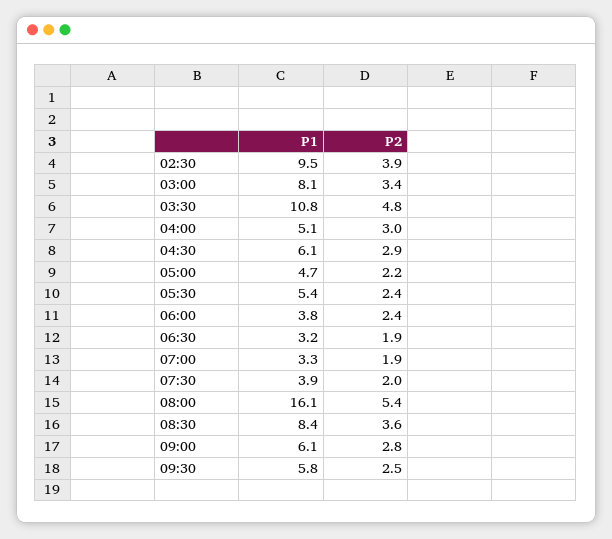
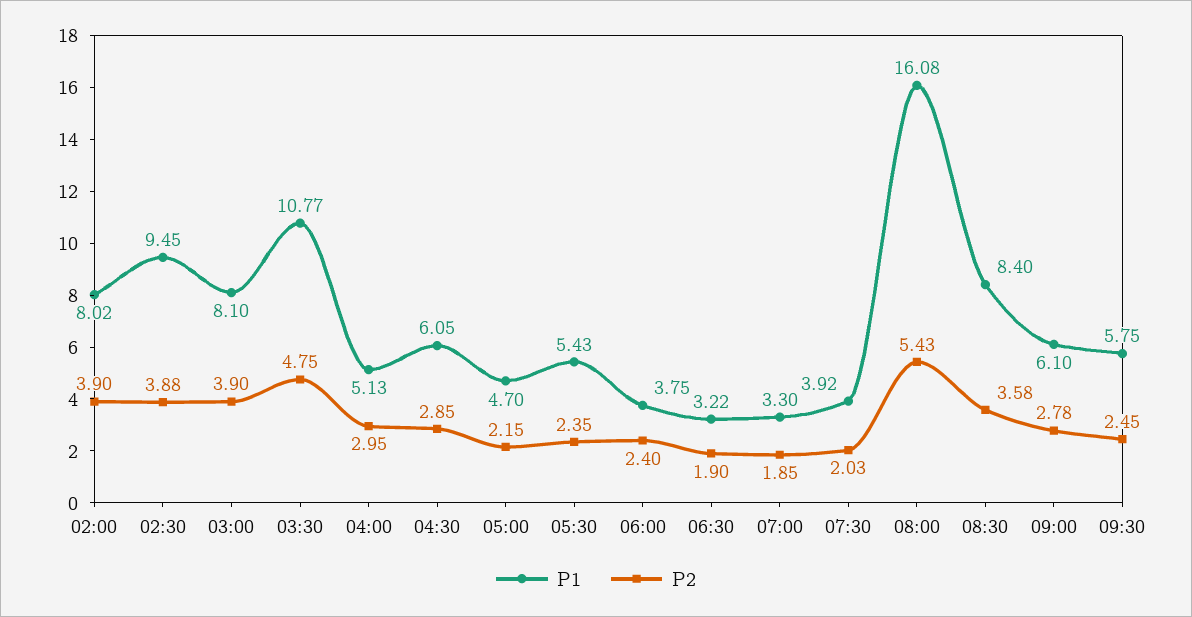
P2, 03:00: 3.4 -> 3.9
P1, 02:00: none -> 8.02
P2, 02:00: none -> 3.9

